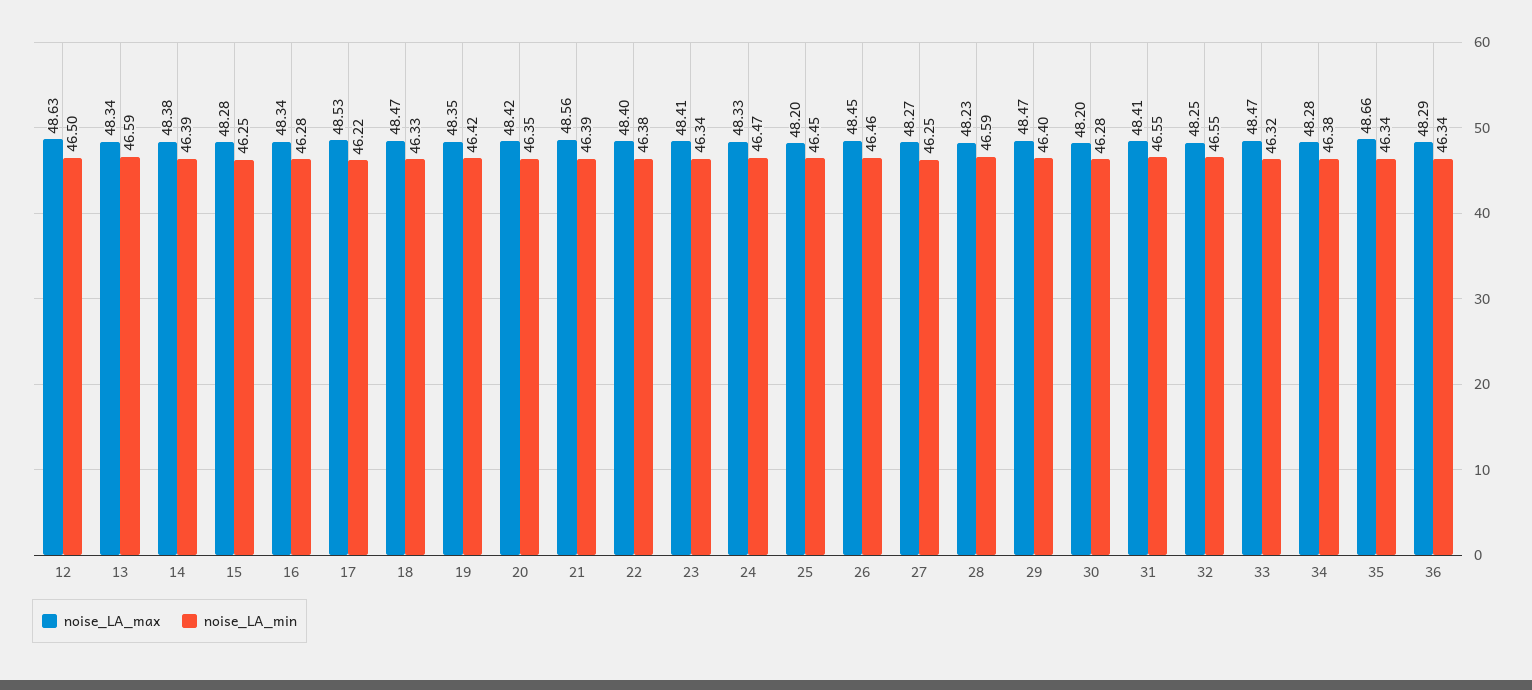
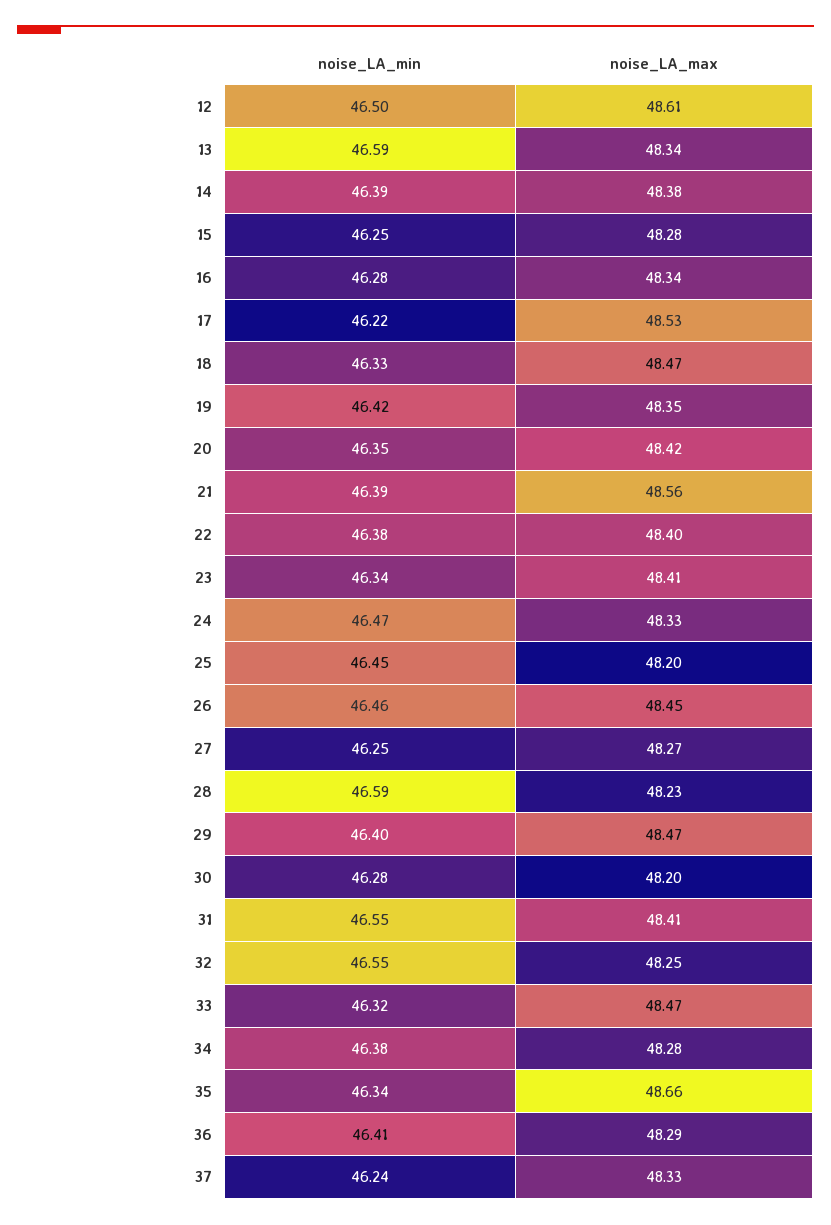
noise_LA_max, 12: 48.63 -> 48.61
noise_LA_min, 36: 46.34 -> 46.41
noise_LA_min, 37: none -> 46.24
noise_LA_max, 37: none -> 48.33

